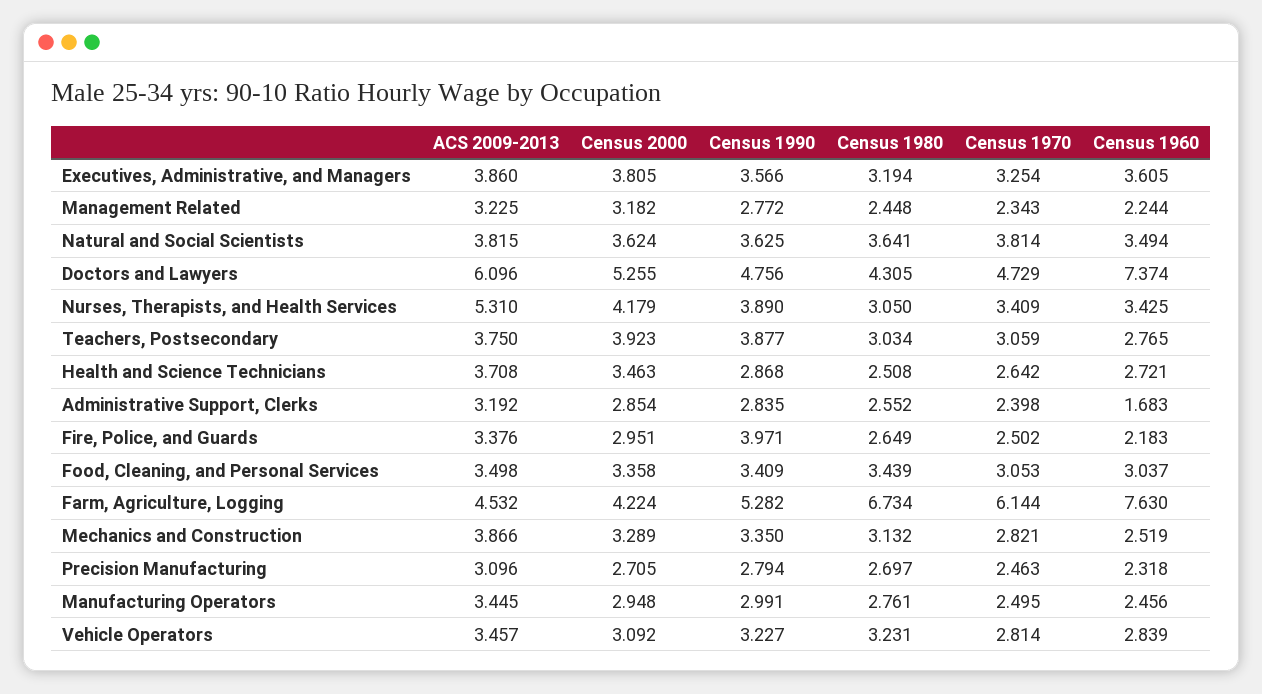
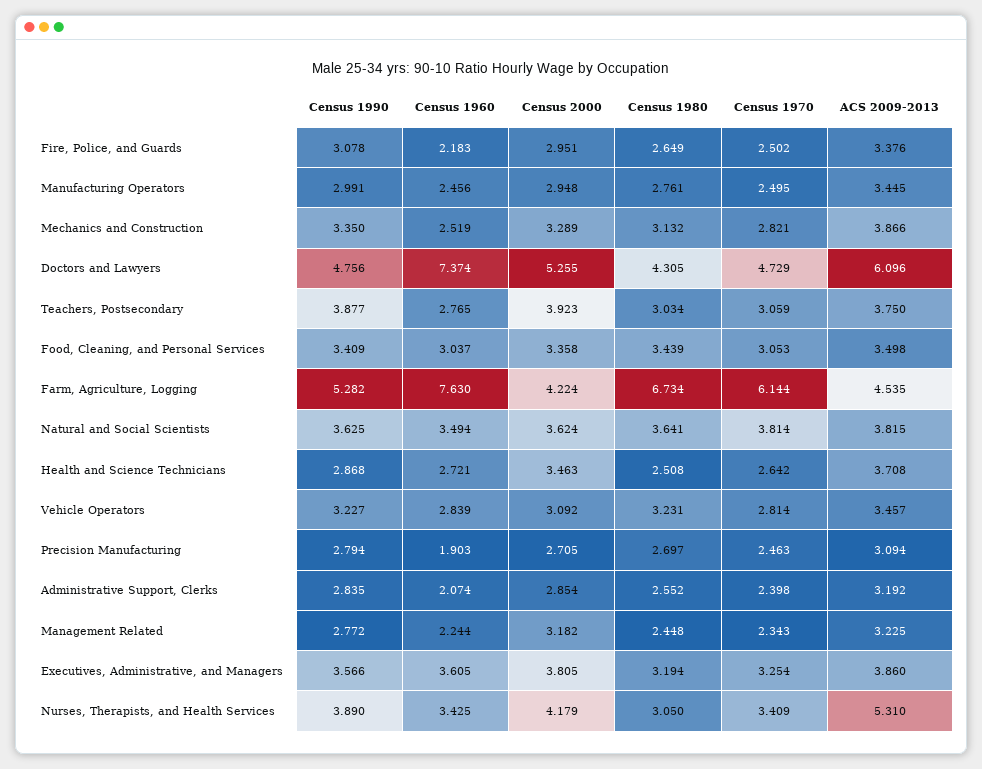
Census 1960, Administrative Support, Clerks: 1.683 -> 2.074
Census 1990, Fire, Police, and Guards: 3.971 -> 3.078
ACS 2009-2013, Farm, Agriculture, Logging: 4.532 -> 4.535
ACS 2009-2013, Precision Manufacturing: 3.096 -> 3.094
Census 1960, Precision Manufacturing: 2.318 -> 1.903

